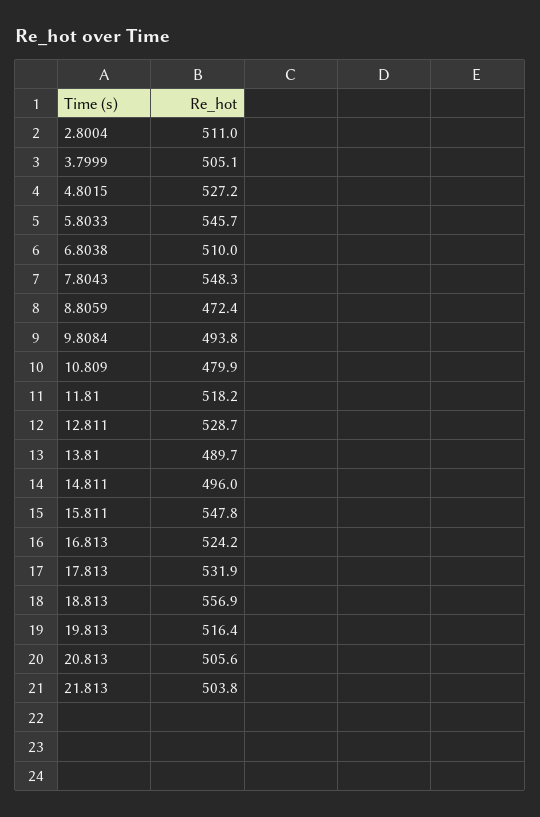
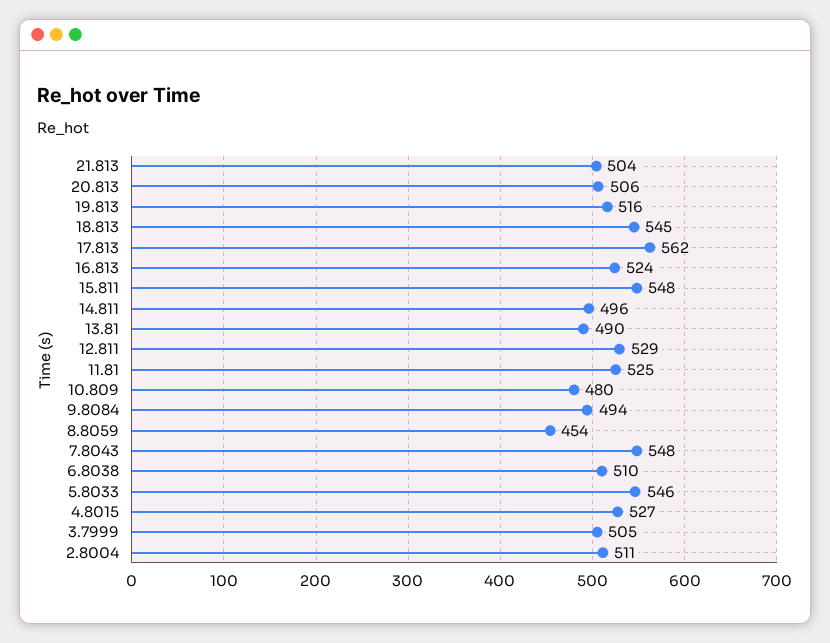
8.8059: 472.4 -> 454
11.81: 518.2 -> 525
17.813: 531.9 -> 562
18.813: 556.9 -> 545

